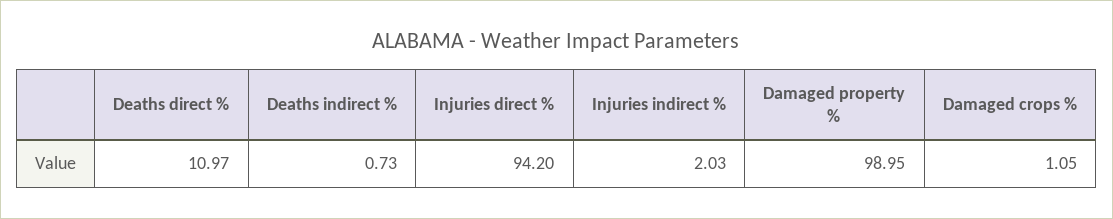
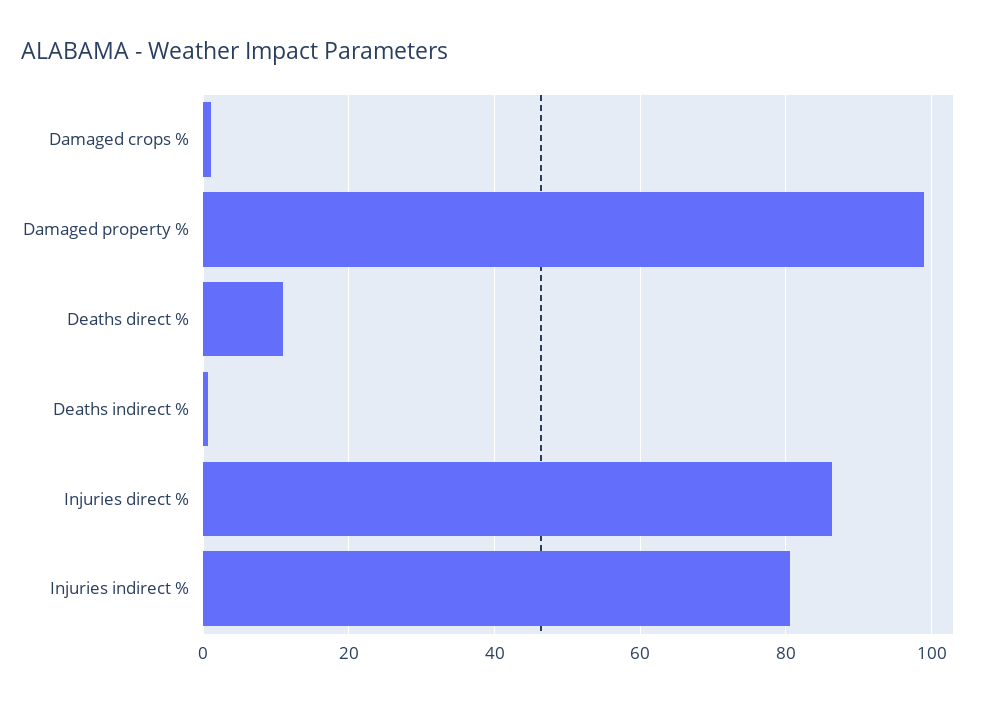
Injuries direct %: 94.2 -> 86
Injuries indirect %: 2.03 -> 80

